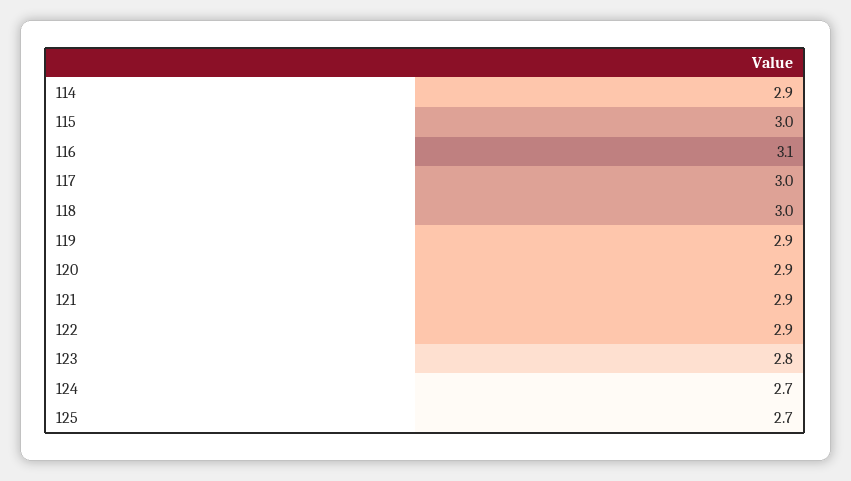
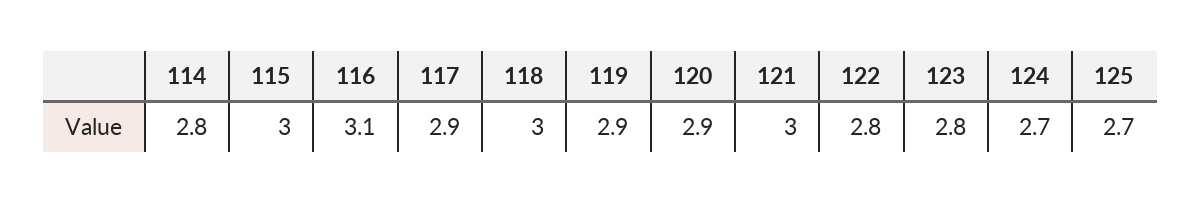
114: 2.9 -> 2.8
117: 3 -> 2.9
121: 2.9 -> 3
122: 2.9 -> 2.8

